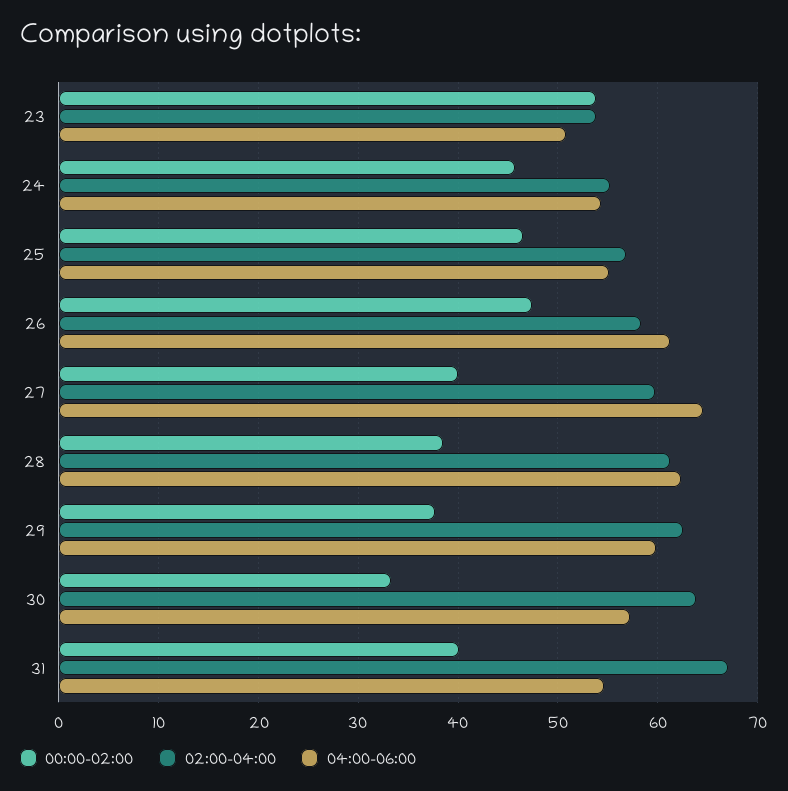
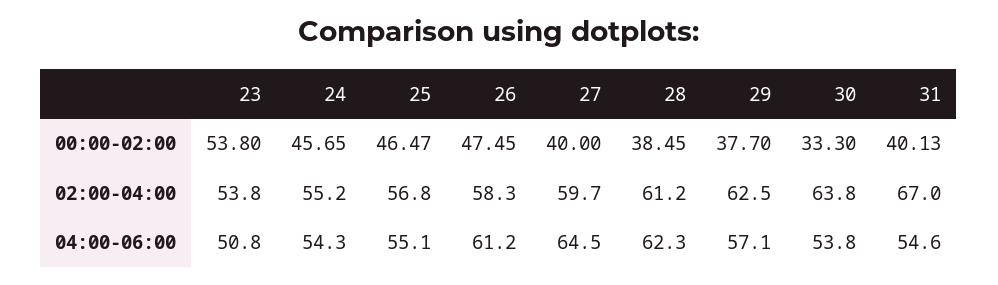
04:00-06:00, 29: 60 -> 57.1
04:00-06:00, 30: 57 -> 53.8

